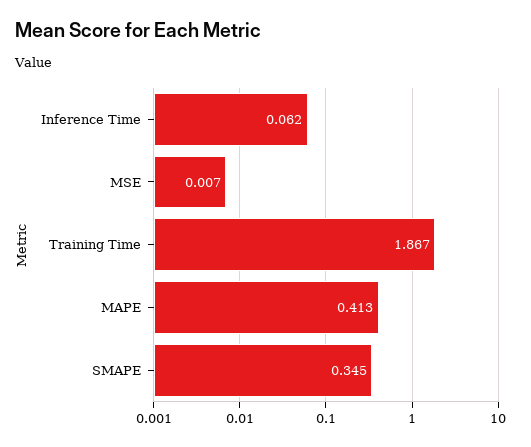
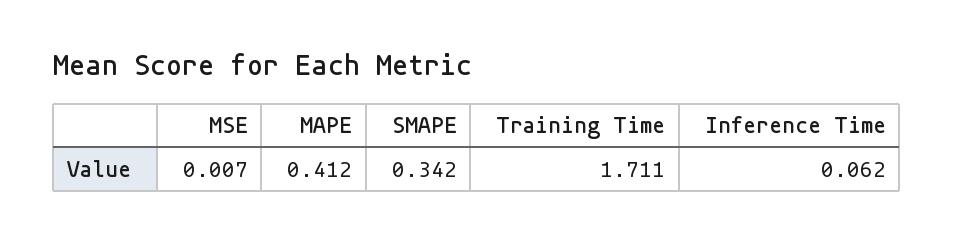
Training Time: 1.867 -> 1.711
MAPE: 0.413 -> 0.412
SMAPE: 0.345 -> 0.342

